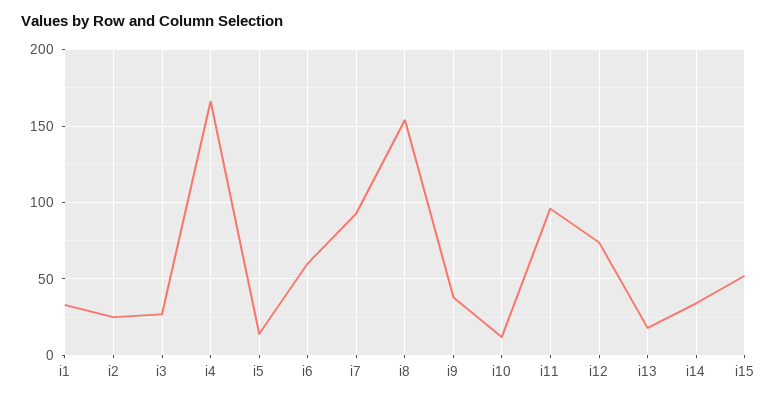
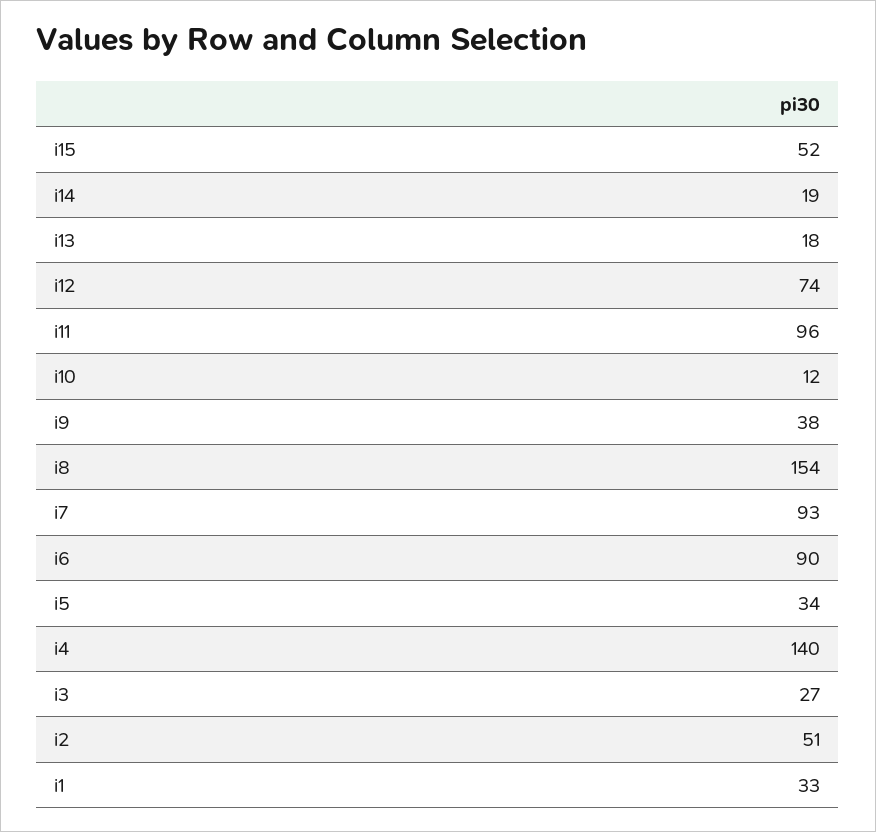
i2: 25 -> 51
i4: 165 -> 140
i5: 15 -> 34
i6: 60 -> 90
i14: 35 -> 19

